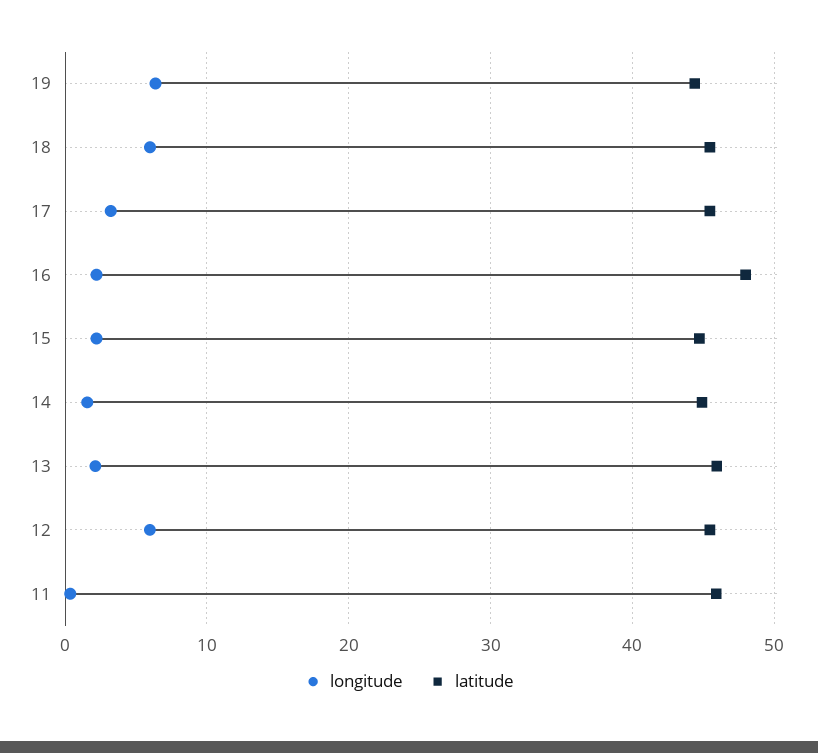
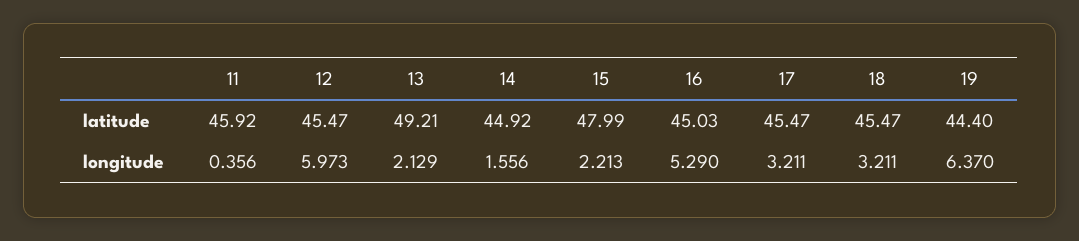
longitude, 18: 6 -> 3.211
longitude, 16: 2 -> 5.29
latitude, 16: 48 -> 45.03
latitude, 15: 45 -> 47.99
latitude, 13: 46 -> 49.21

